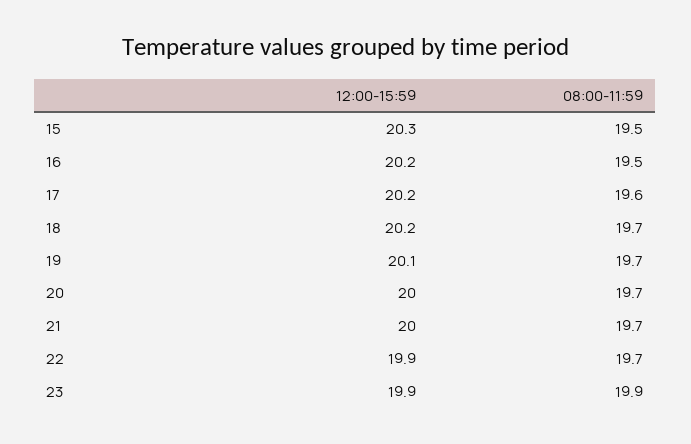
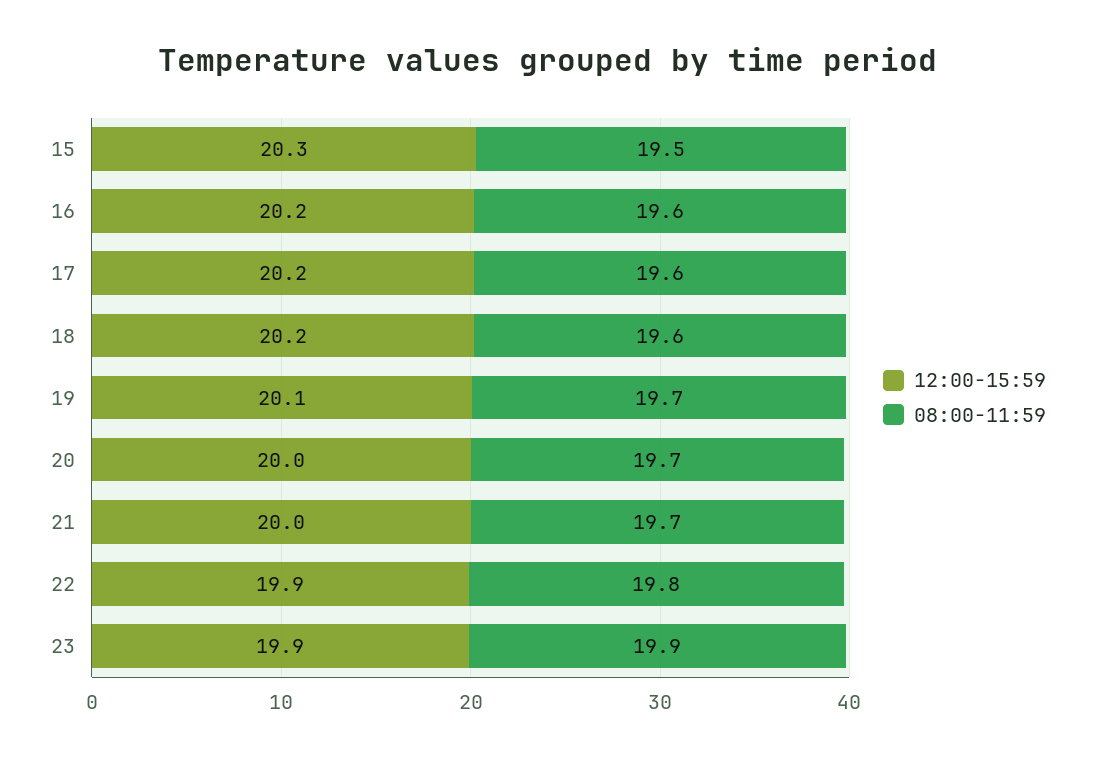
08:00-11:59, 16: 19.5 -> 19.6
08:00-11:59, 18: 19.7 -> 19.6
08:00-11:59, 22: 19.7 -> 19.8

